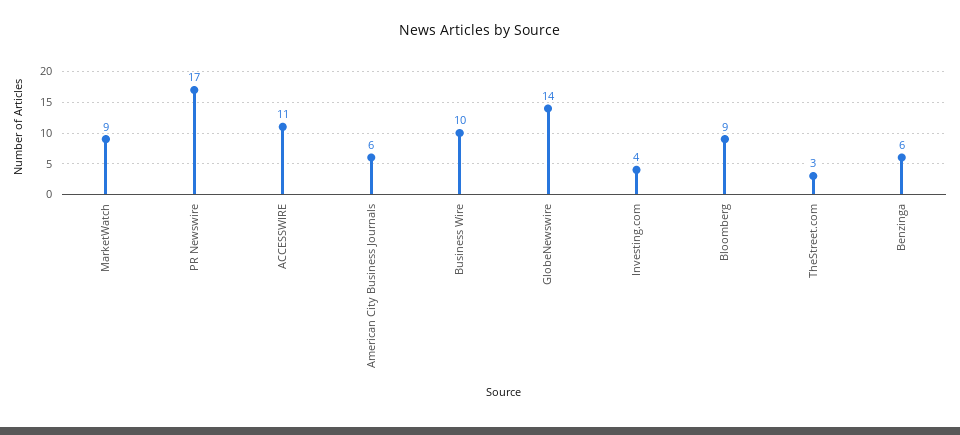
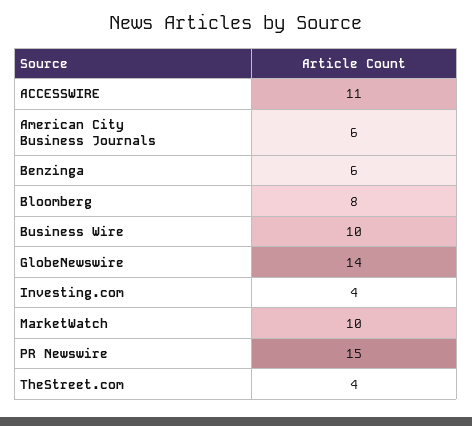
MarketWatch: 9 -> 10
PR Newswire: 17 -> 15
Bloomberg: 9 -> 8
TheStreet.com: 3 -> 4

